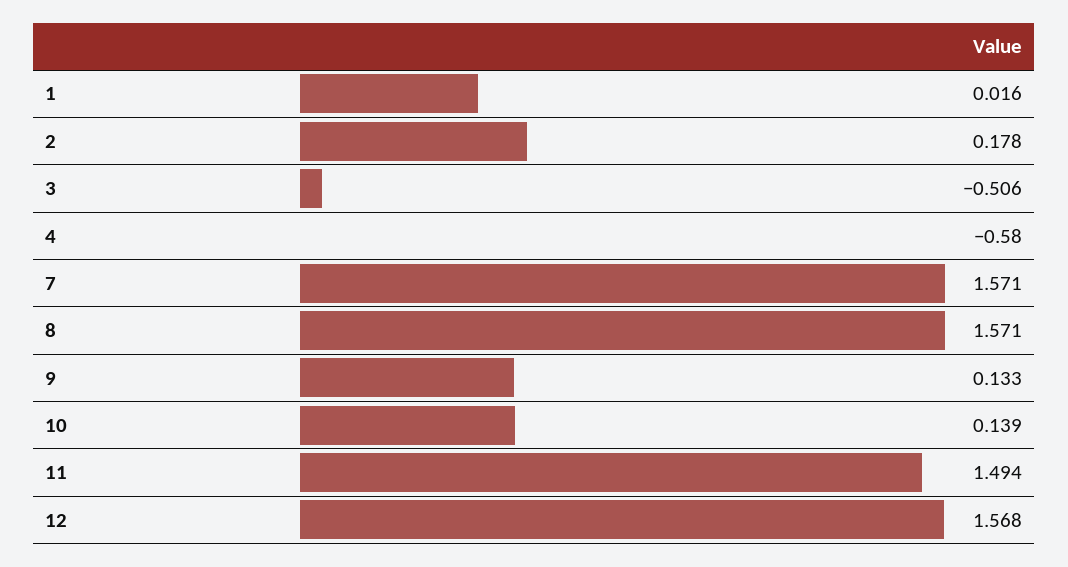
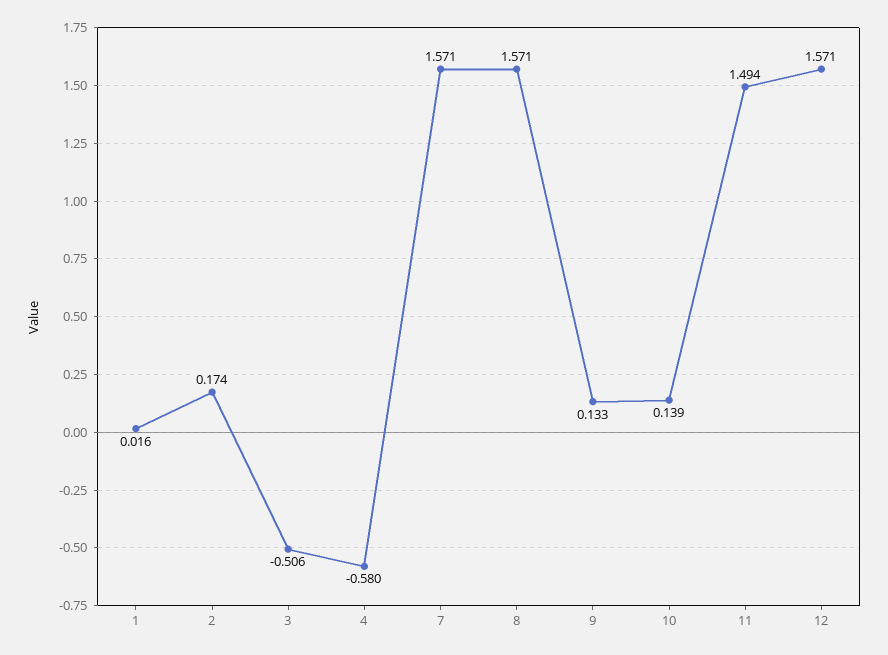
2: 0.178 -> 0.174
12: 1.568 -> 1.571

